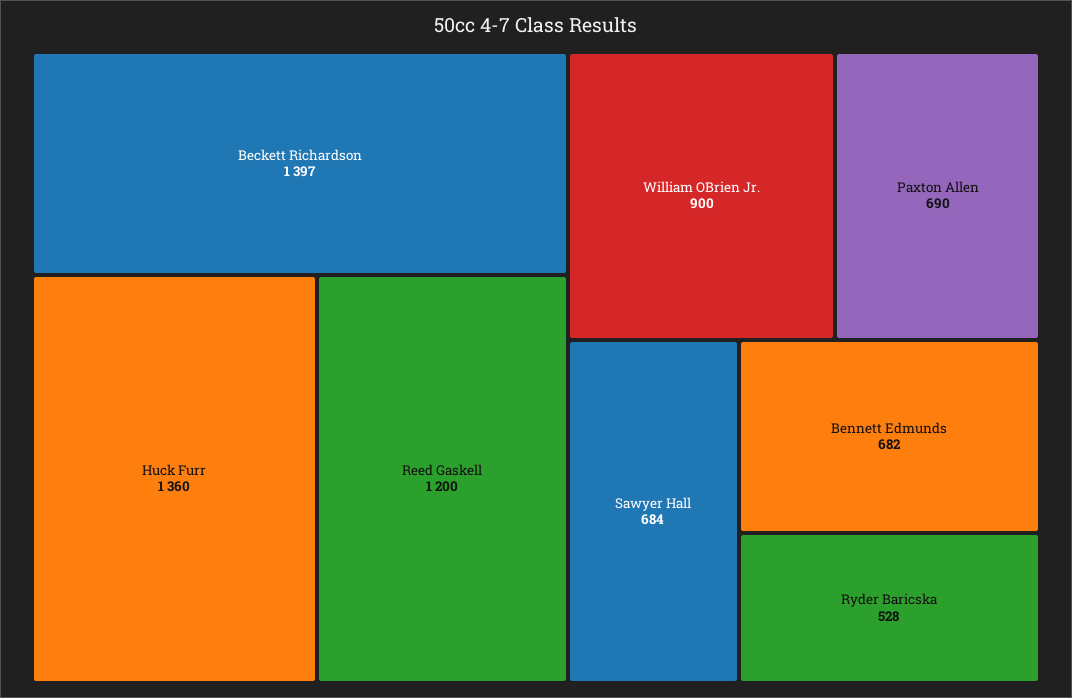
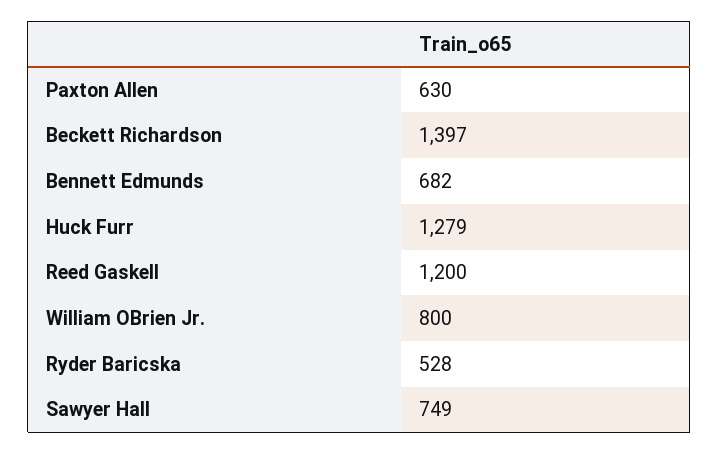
Huck Furr: 1360 -> 1279
William OBrien Jr.: 900 -> 800
Paxton Allen: 690 -> 630
Sawyer Hall: 684 -> 749

